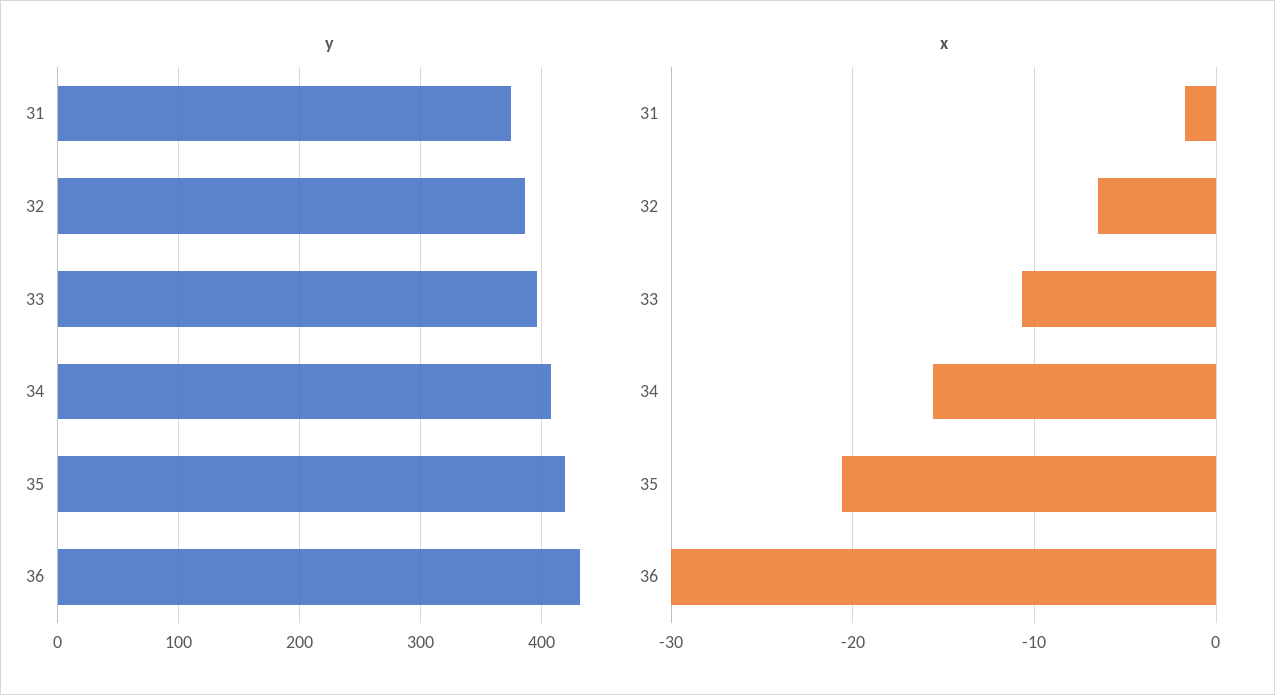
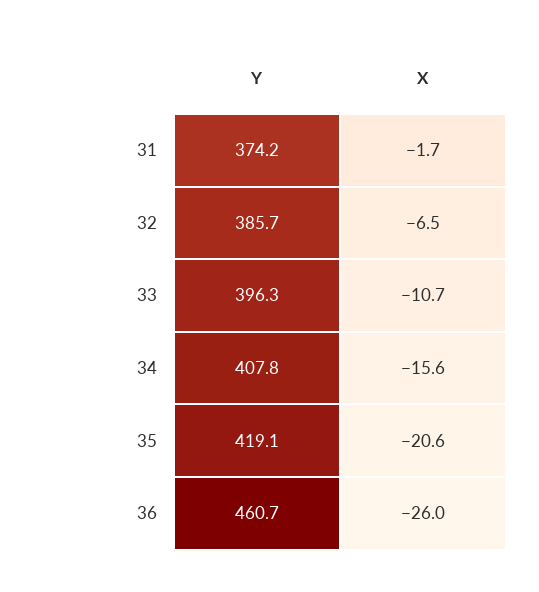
y, 36: 430 -> 460.7
x, 36: -30 -> -26

